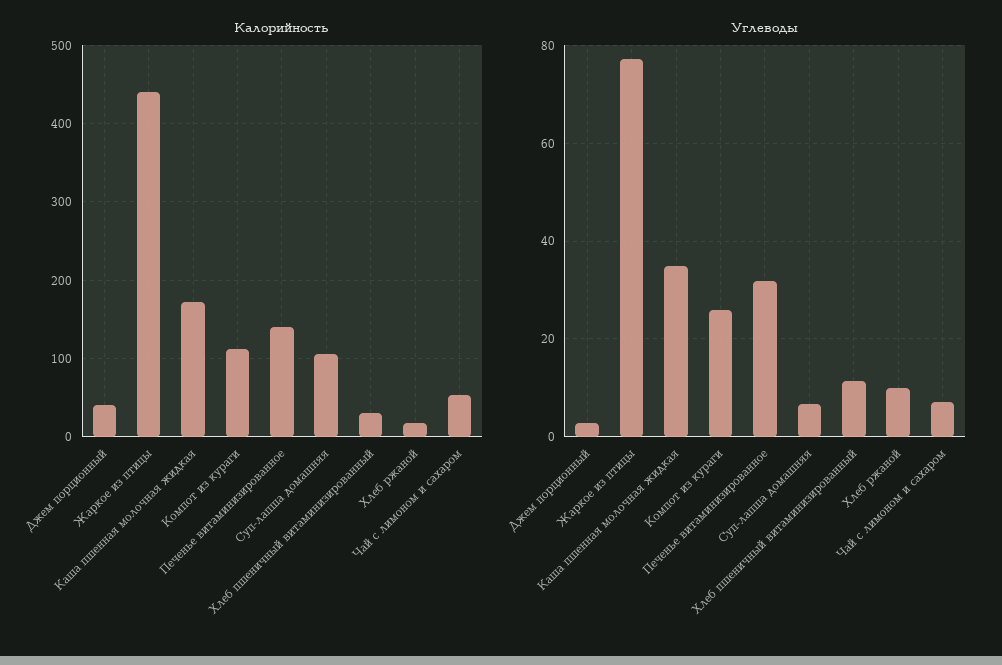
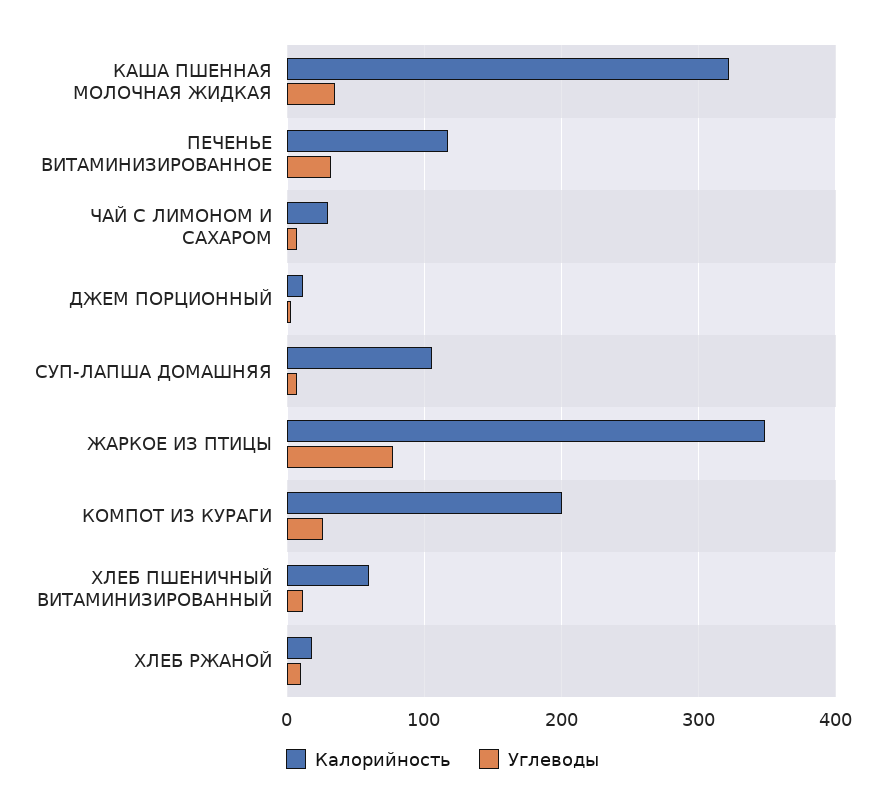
Калорийность, Джем порционный: 40 -> 10
Калорийность, Жаркое из птицы: 440 -> 350
Калорийность, Каша пшенная молочная жидкая: 170 -> 320
Калорийность, Компот из кураги: 110 -> 200
Калорийность, Печенье витаминизированное: 140 -> 120
Калорийность, Хлеб пшеничный витаминизированный: 30 -> 60
Калорийность, Чай с лимоном и сахаром: 50 -> 30

